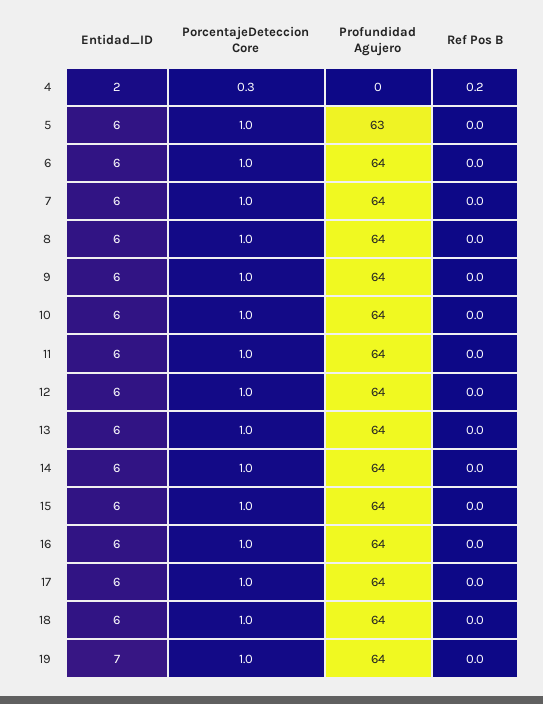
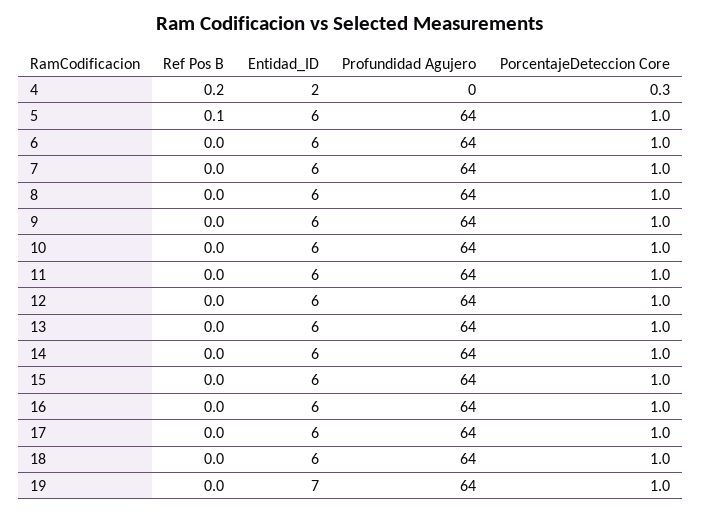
Profundidad Agujero, 5: 63 -> 64
Ref Pos B, 5: 0 -> 0.1

